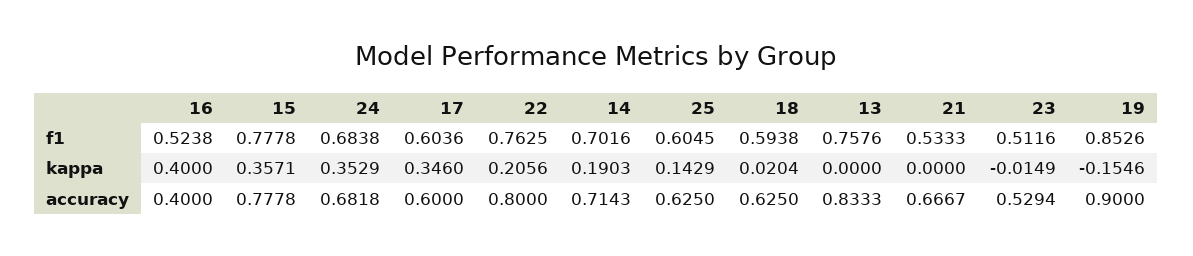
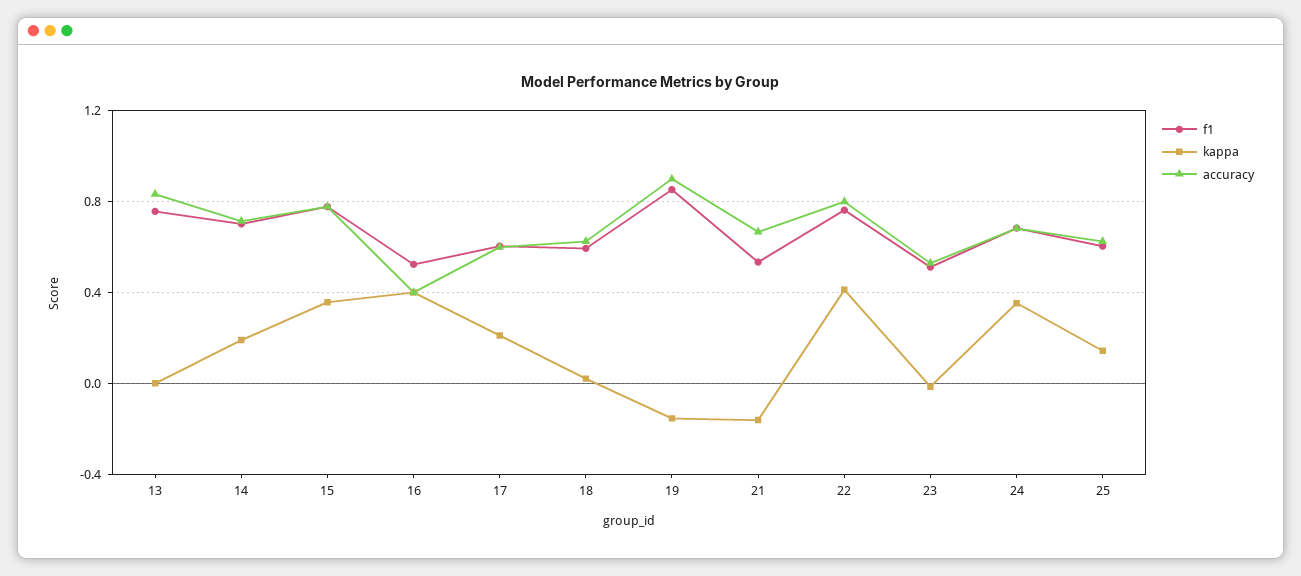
kappa, 17: 0.346 -> 0.2
kappa, 22: 0.2056 -> 0.4
kappa, 21: 0 -> -0.15

